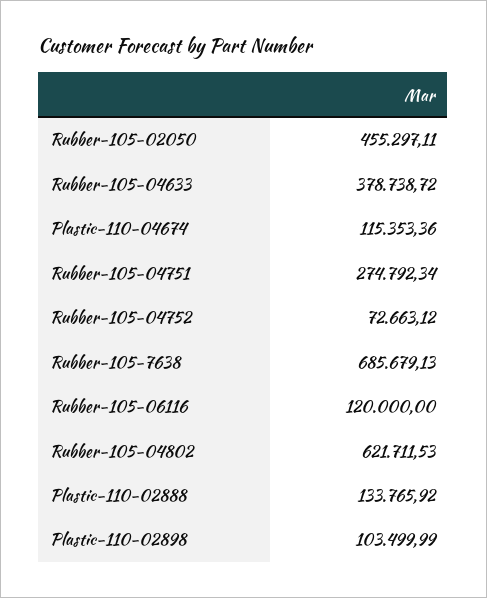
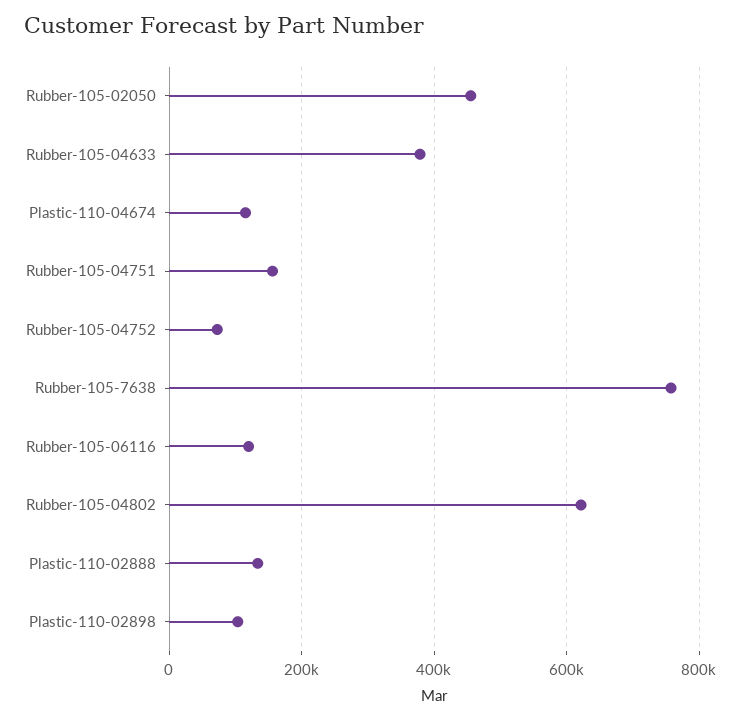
Rubber-105-04751: 274792.34 -> 160000
Rubber-105-7638: 685679.13 -> 760000

